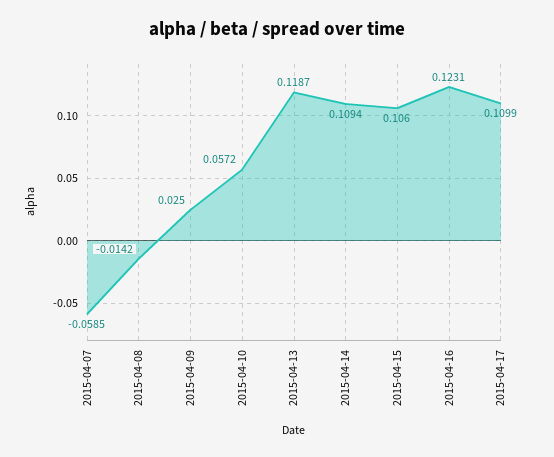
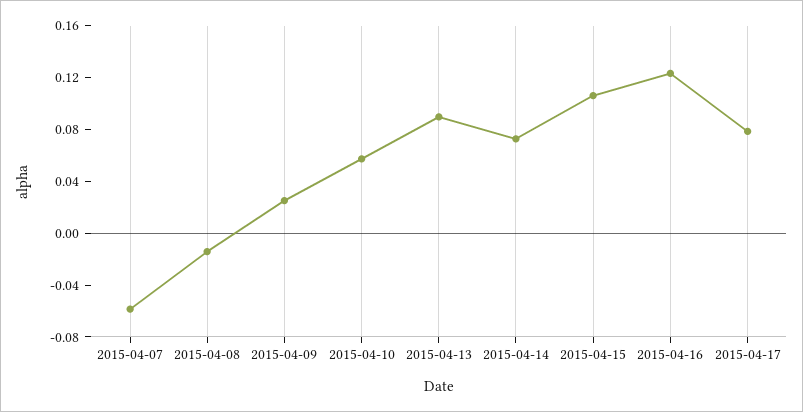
2015-04-13: 0.1187 -> 0.09
2015-04-14: 0.1094 -> 0.07
2015-04-17: 0.1099 -> 0.08

